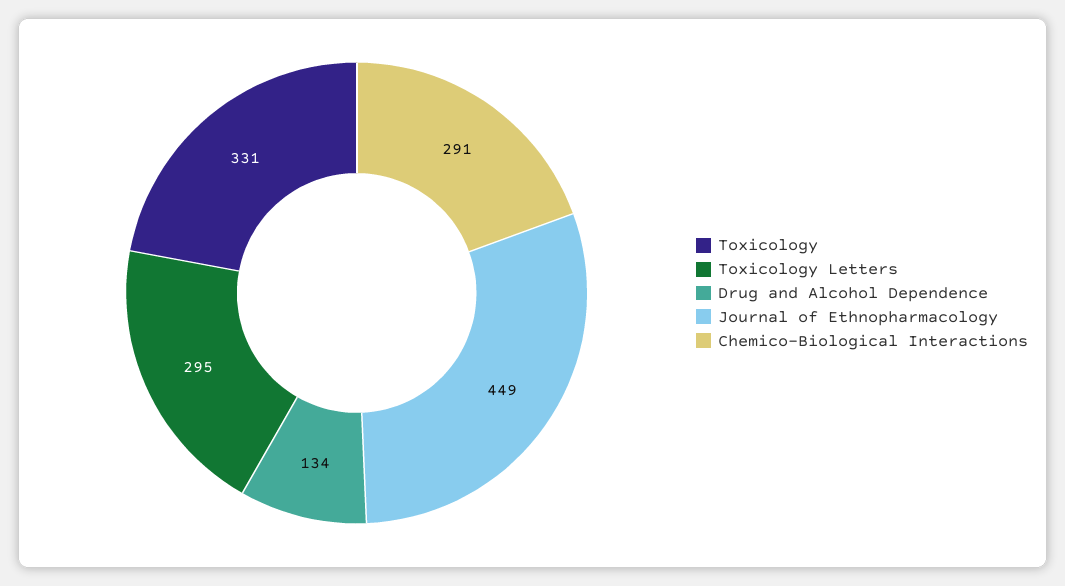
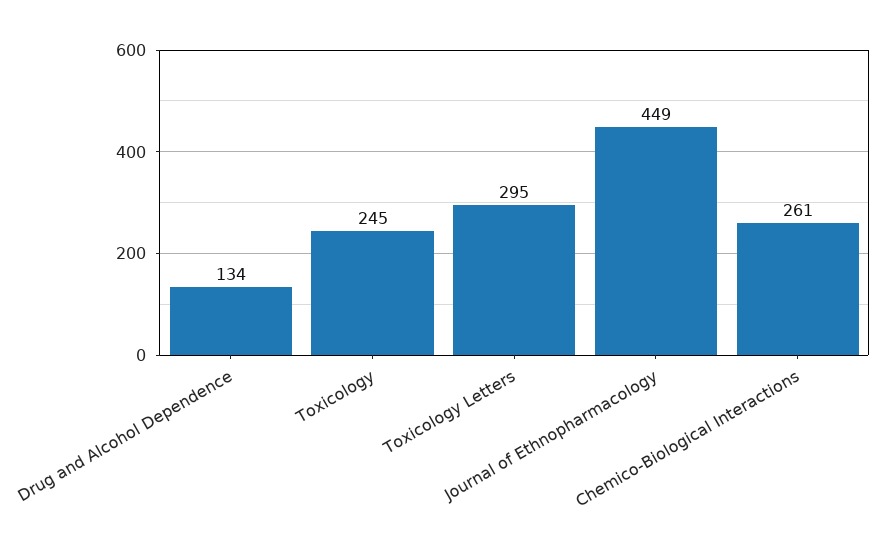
Toxicology: 331 -> 245
Chemico-Biological Interactions: 291 -> 261

